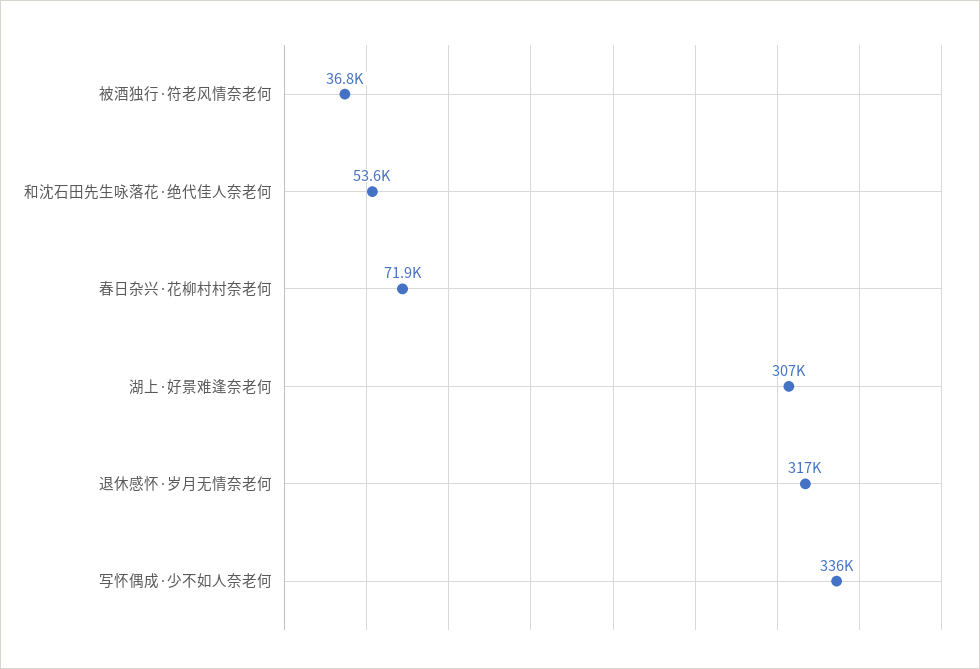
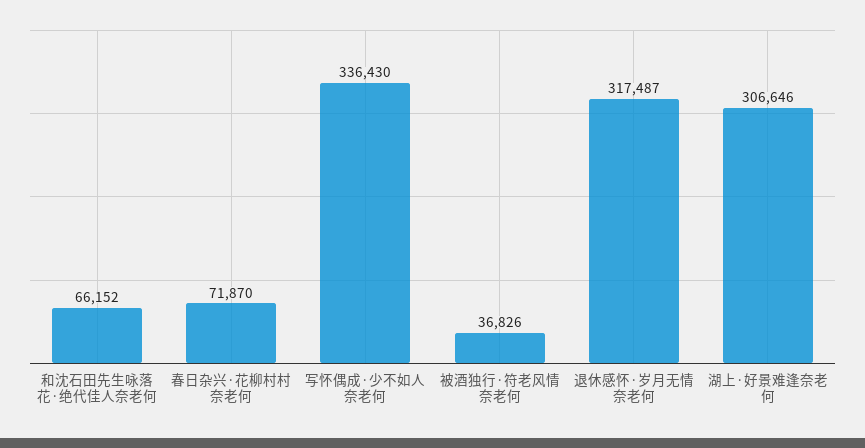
和沈石田先生咏落花·绝代佳人奈老何: 53600 -> 66152

